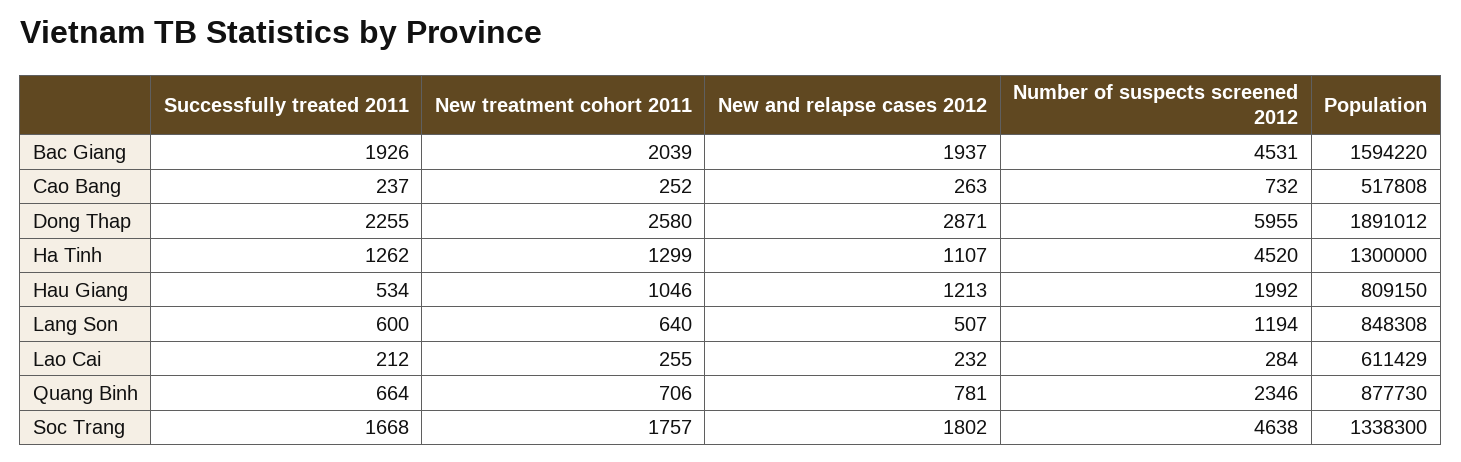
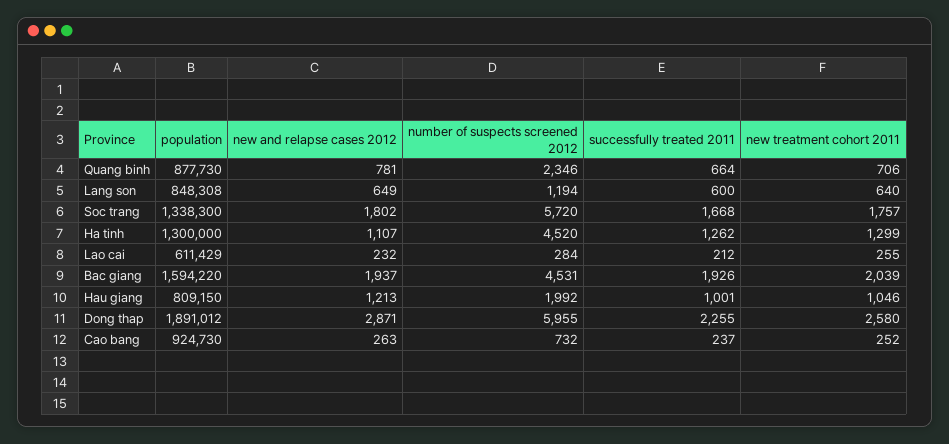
Population, Cao Bang: 517808 -> 924730
Successfully treated 2011, Hau Giang: 534 -> 1001
New and relapse cases 2012, Lang Son: 507 -> 649
Number of suspects screened 2012, Soc Trang: 4638 -> 5720

